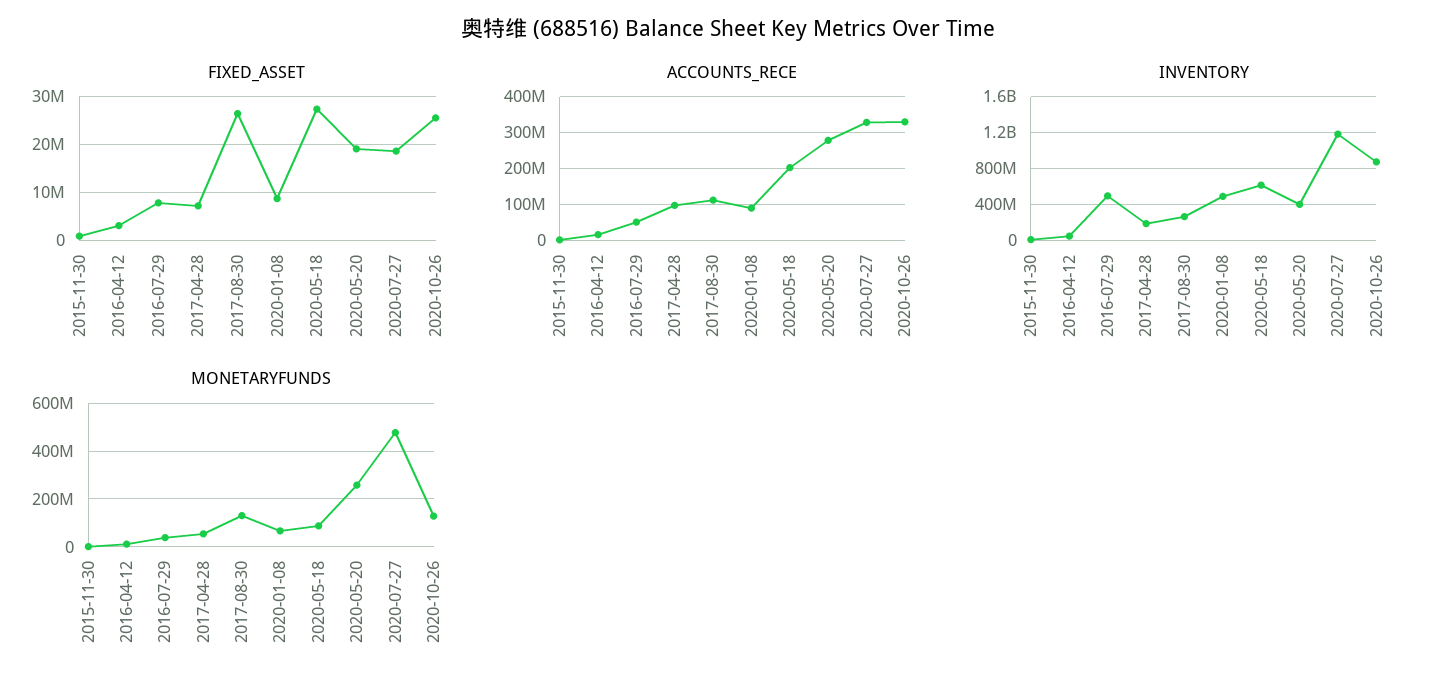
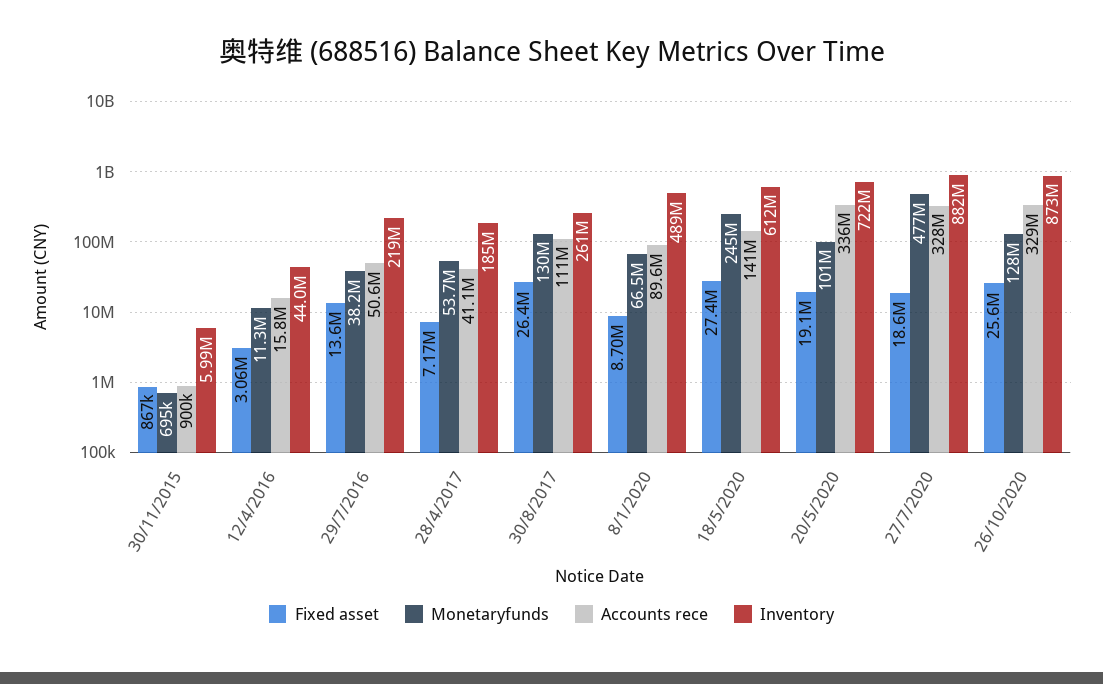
FIXED_ASSET, 2016-07-29: 8000000 -> 13600000
ACCOUNTS_RECE, 2017-04-28: 100000000 -> 41100000
ACCOUNTS_RECE, 2020-05-18: 200000000 -> 141000000
ACCOUNTS_RECE, 2020-05-20: 280000000 -> 336000000
INVENTORY, 2016-07-29: 500000000 -> 219000000
INVENTORY, 2020-05-20: 400000000 -> 722000000
INVENTORY, 2020-07-27: 1200000000 -> 882000000
MONETARYFUNDS, 2020-05-18: 100000000 -> 245000000
MONETARYFUNDS, 2020-05-20: 250000000 -> 101000000

